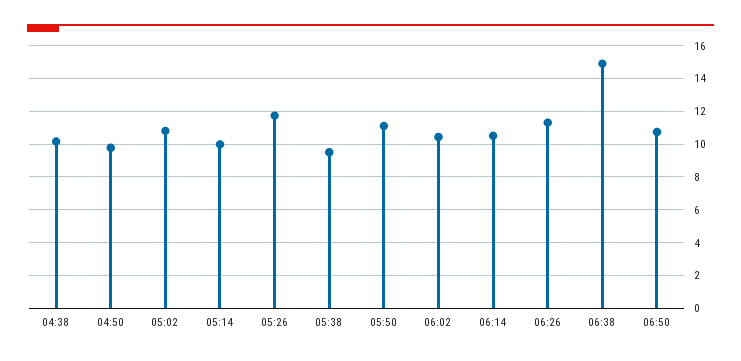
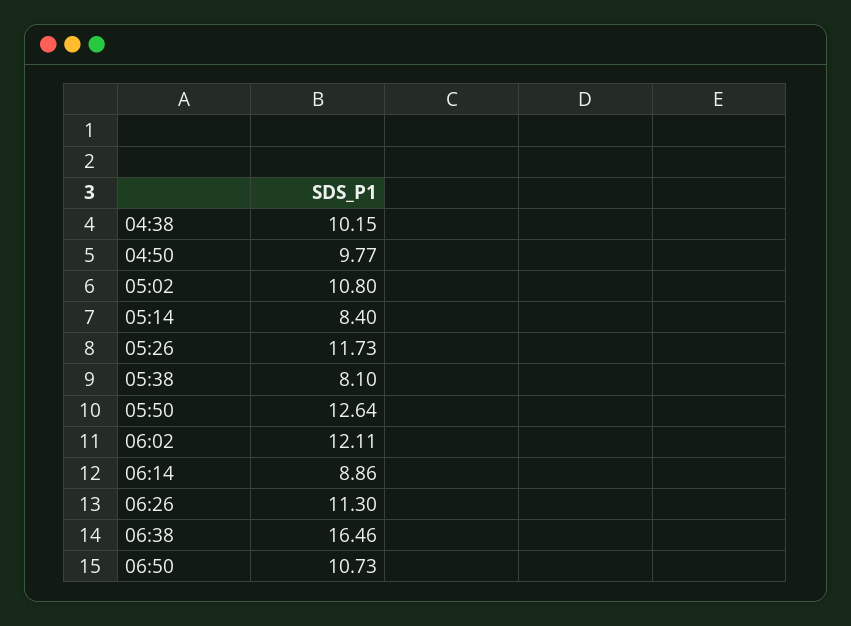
05:14: 10 -> 8.4
05:38: 9.5 -> 8.1
05:50: 11 -> 12.64
06:02: 10.5 -> 12.11
06:14: 10.5 -> 8.86
06:38: 15 -> 16.46

